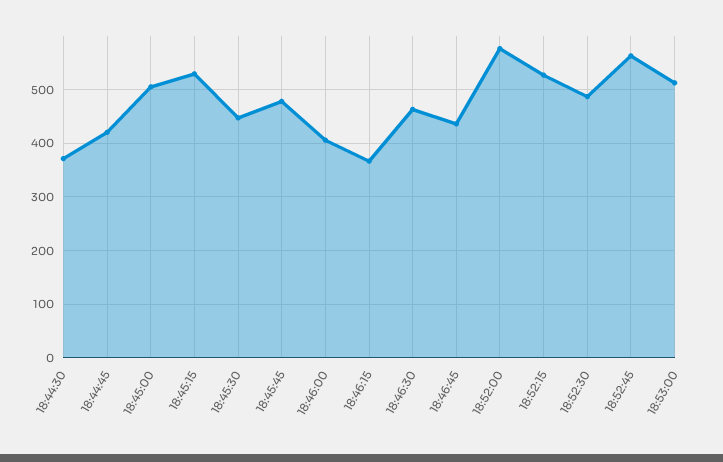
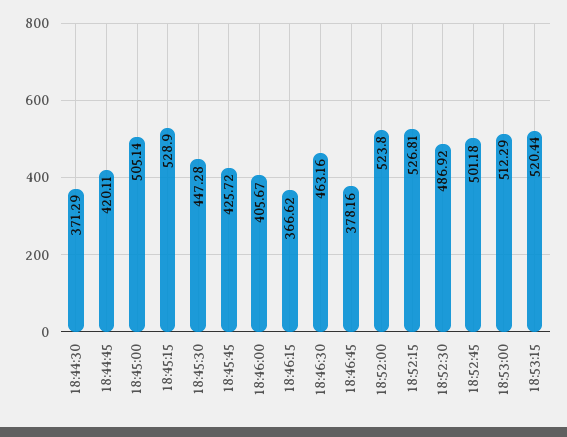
18:45:45: 480 -> 425.72
18:46:45: 440 -> 378.16
18:52:00: 580 -> 523.8
18:52:45: 560 -> 501.18
18:53:15: none -> 520.44

